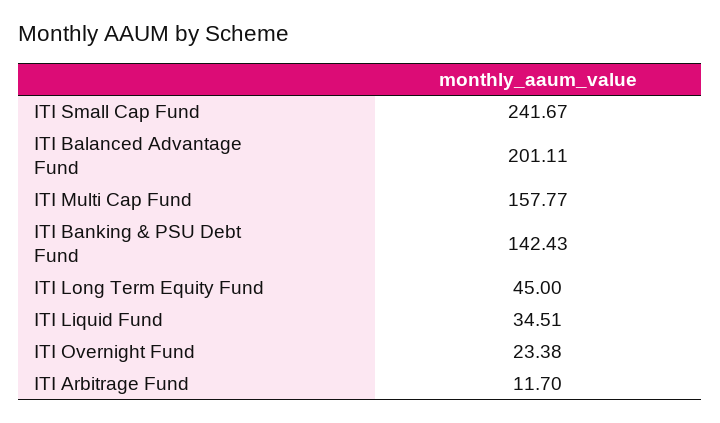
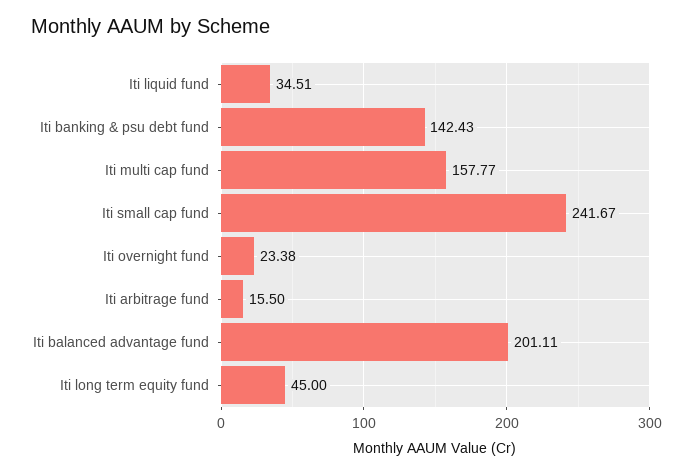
ITI Arbitrage Fund: 11.7 -> 15.5

